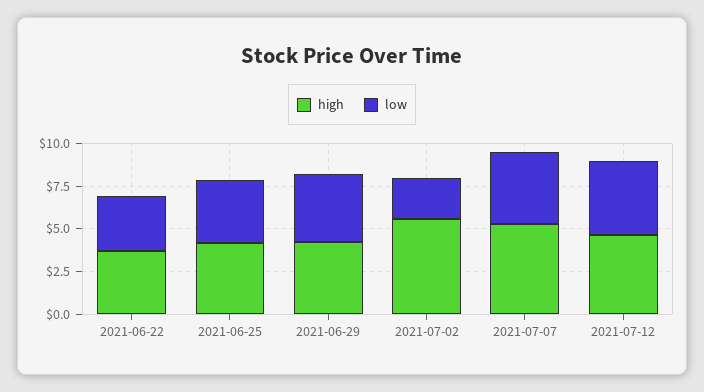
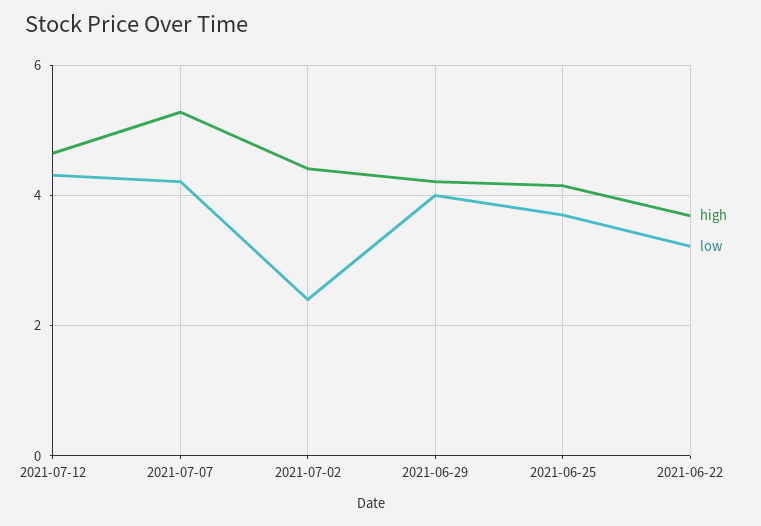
high, 2021-07-02: 5.5 -> 4.4

